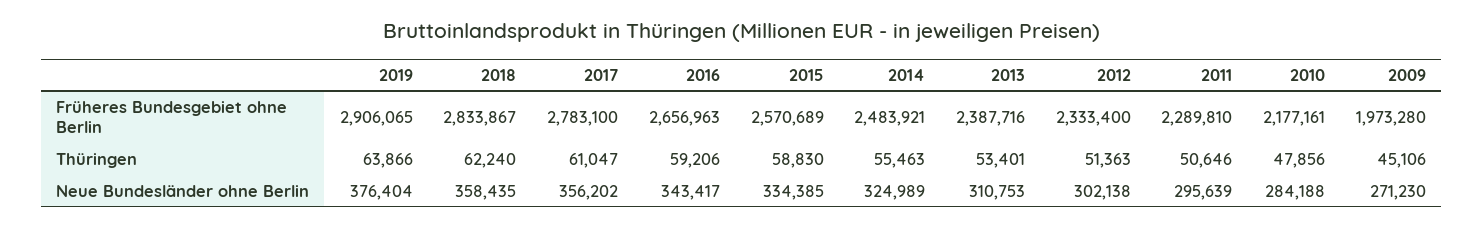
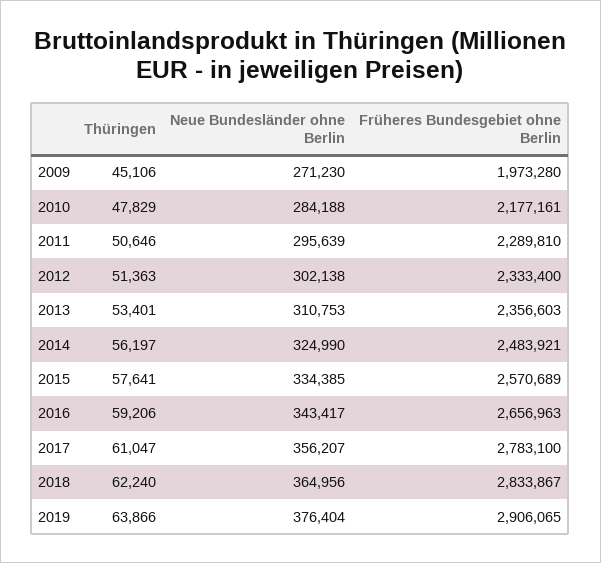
2013, Früheres Bundesgebiet ohne Berlin: 2387716 -> 2356603
2015, Thüringen: 58830 -> 57641
2014, Thüringen: 55463 -> 56197
2010, Thüringen: 47856 -> 47829
2018, Neue Bundesländer ohne Berlin: 358435 -> 364956
2017, Neue Bundesländer ohne Berlin: 356202 -> 356207
2014, Neue Bundesländer ohne Berlin: 324989 -> 324990

